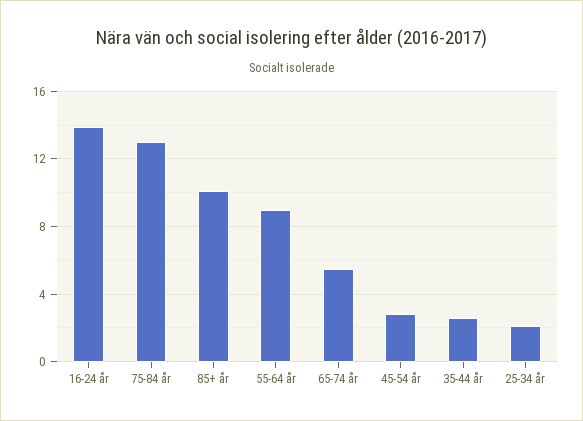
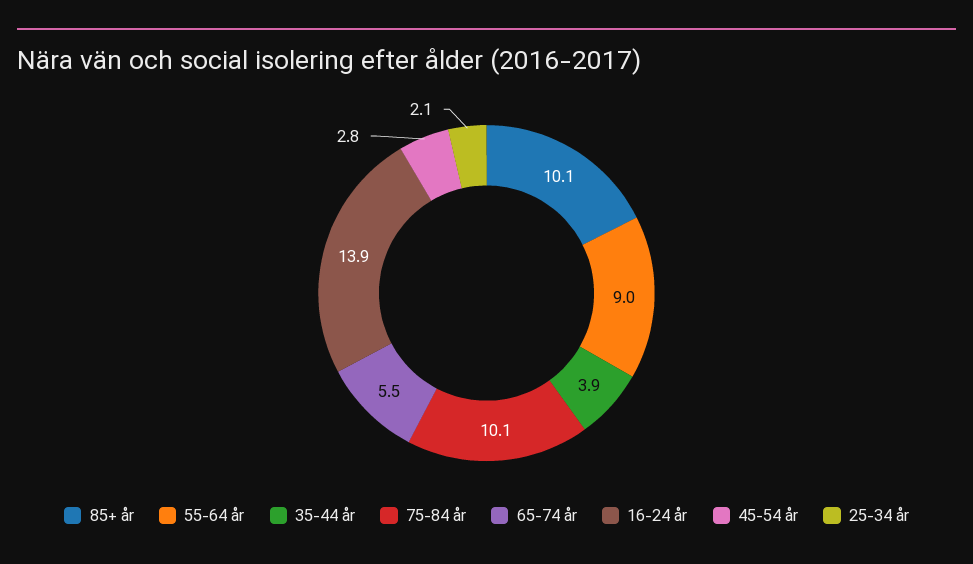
75-84 år: 13 -> 10.1
35-44 år: 2.5 -> 3.9

